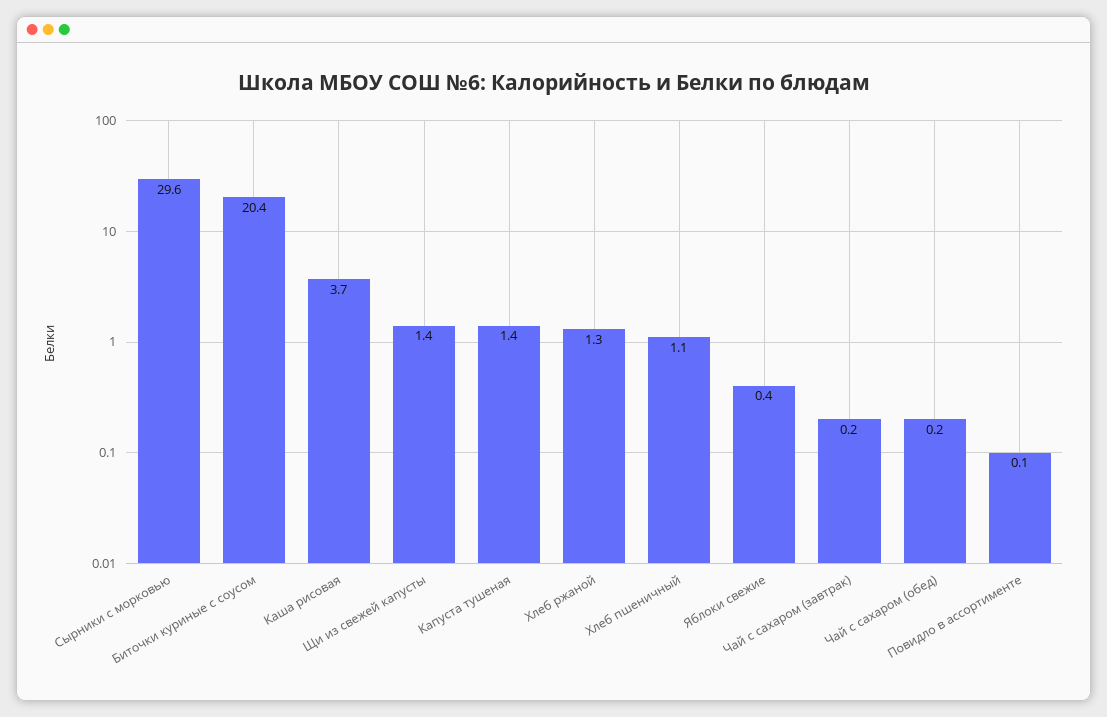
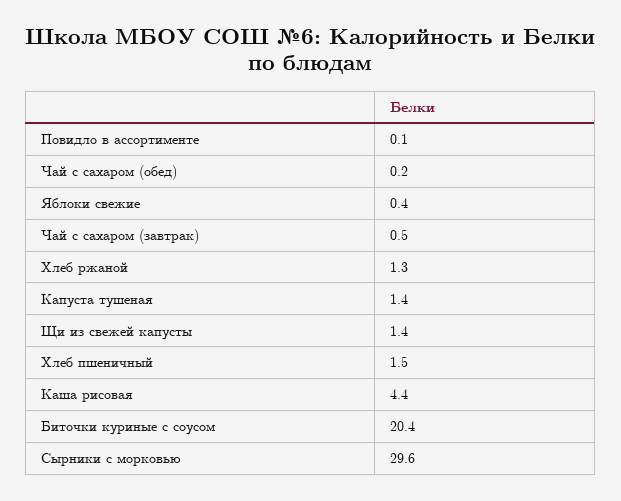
Каша рисовая: 3.7 -> 4.4
Хлеб пшеничный: 1.1 -> 1.5
Чай с сахаром (завтрак): 0.2 -> 0.5

